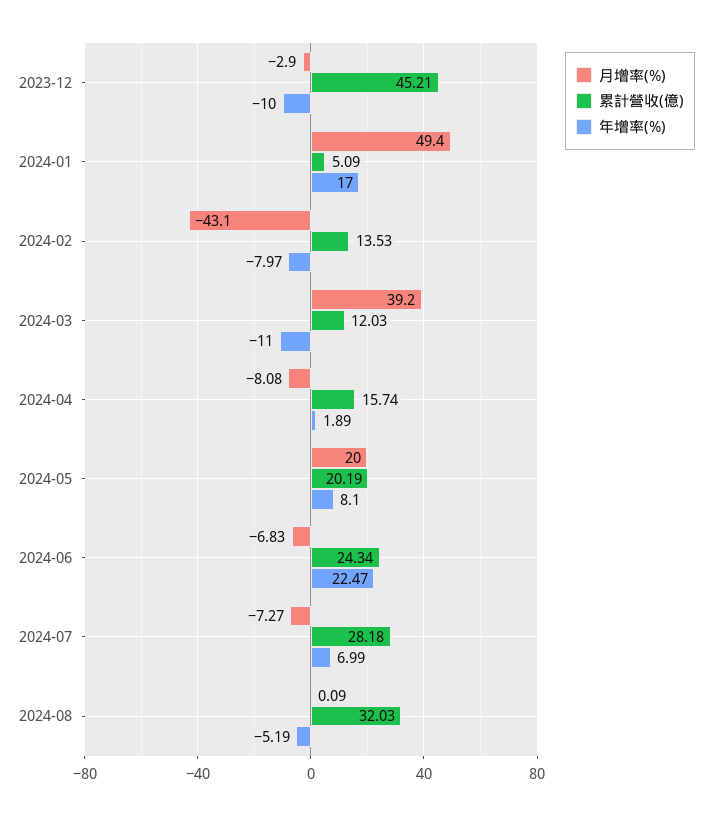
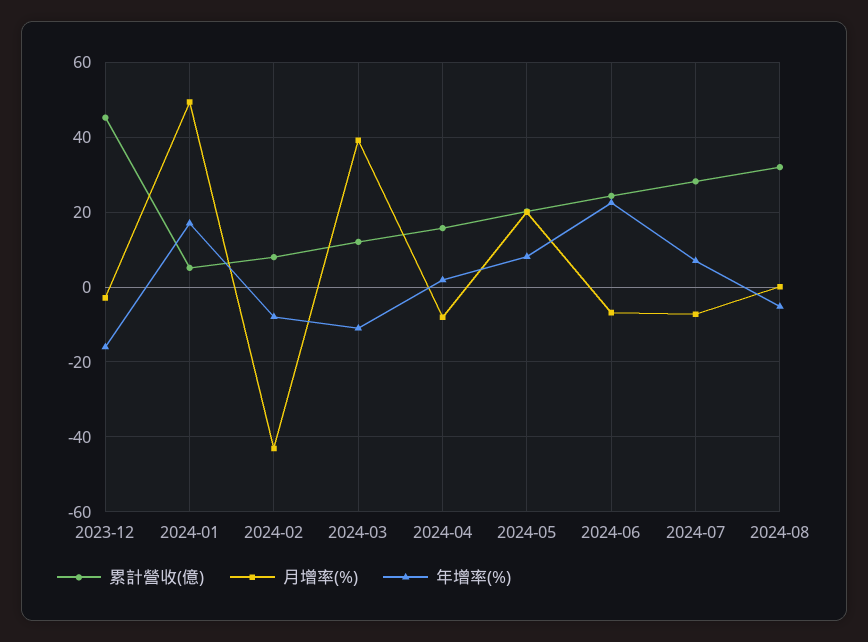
年增率(%), 2023-12: -10 -> -16
累計營收(億), 2024-02: 13.53 -> 8

